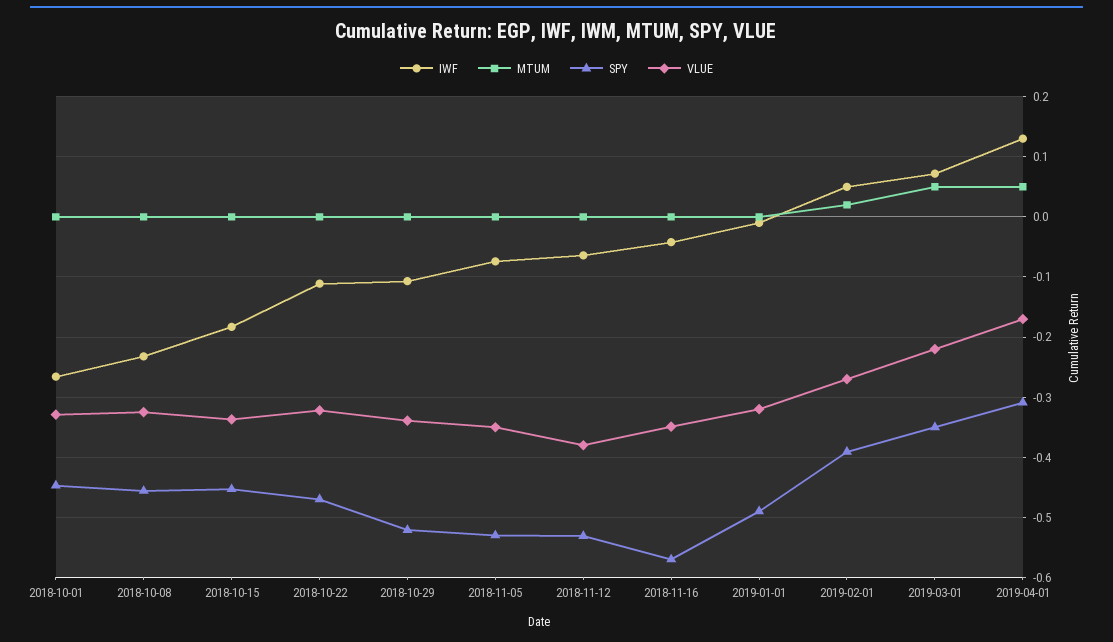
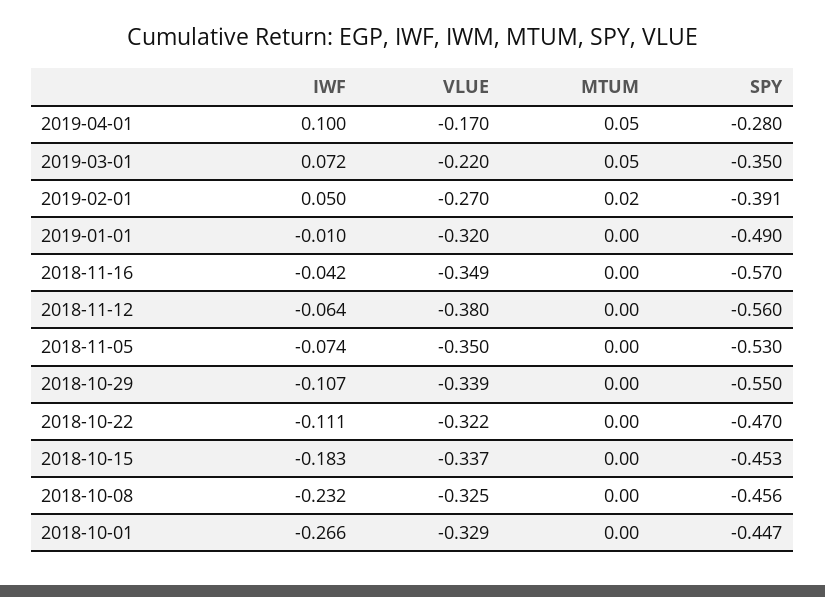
SPY, 2018-10-29: -0.52 -> -0.55
SPY, 2018-11-12: -0.53 -> -0.56
IWF, 2019-04-01: 0.13 -> 0.1
SPY, 2019-04-01: -0.31 -> -0.28

